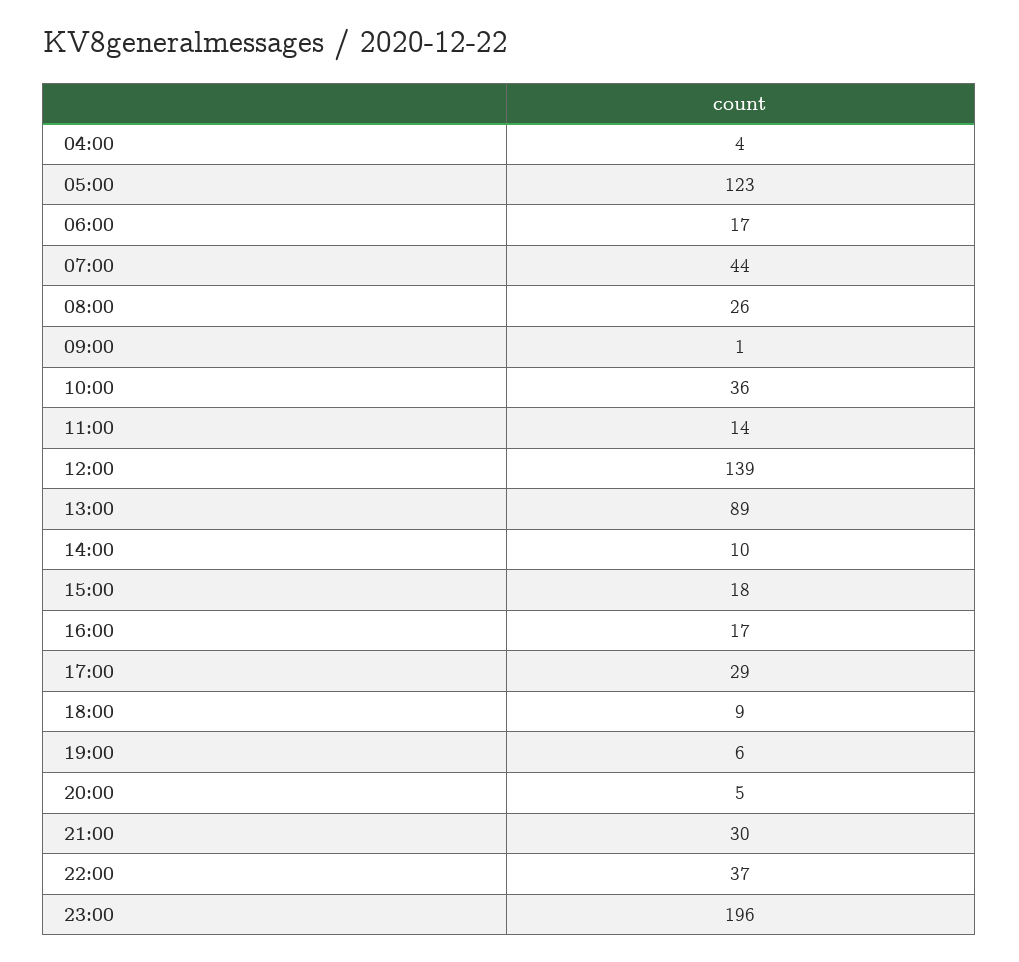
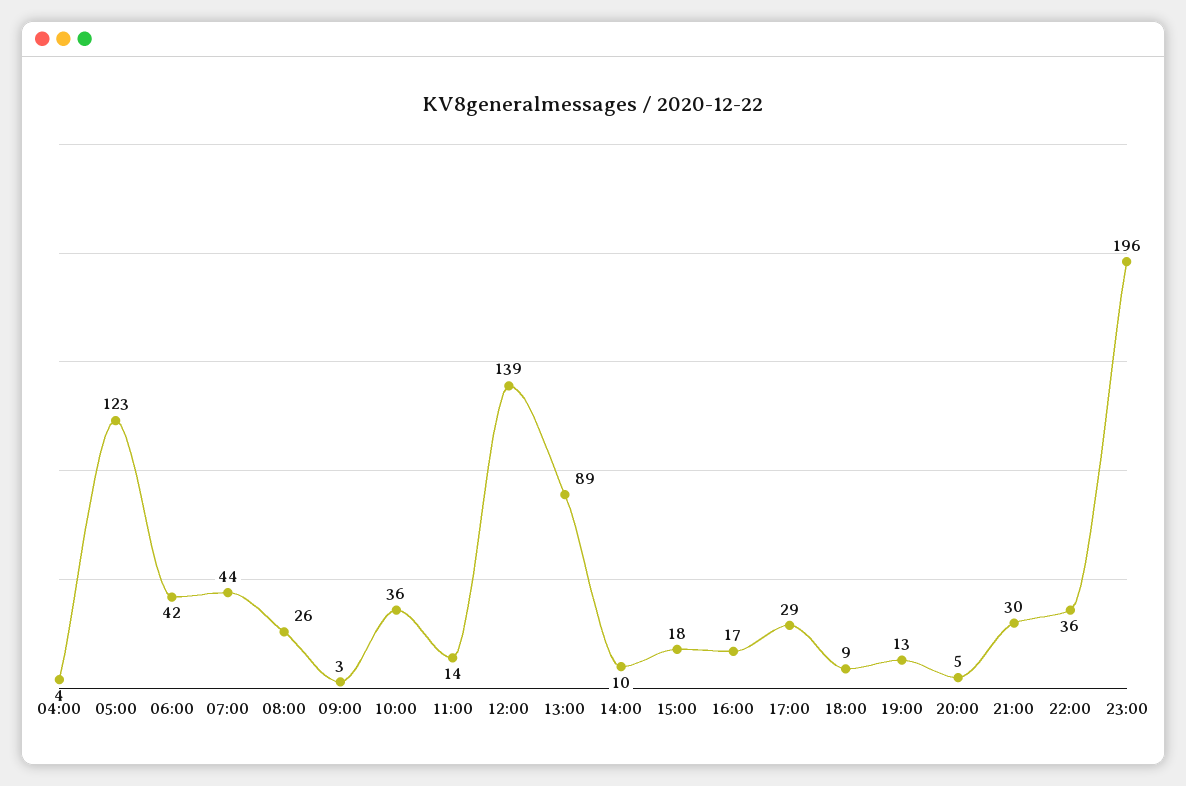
06:00: 17 -> 42
09:00: 1 -> 3
19:00: 6 -> 13
22:00: 37 -> 36

